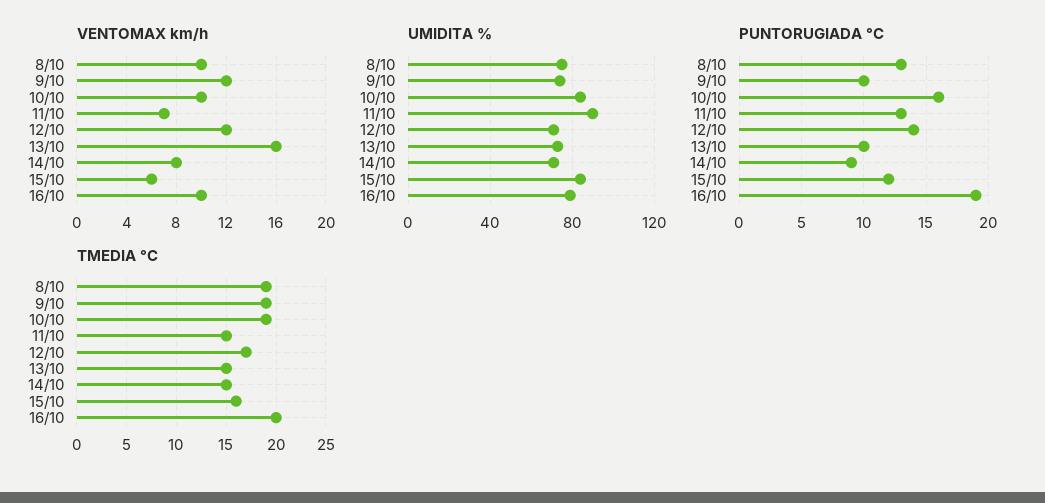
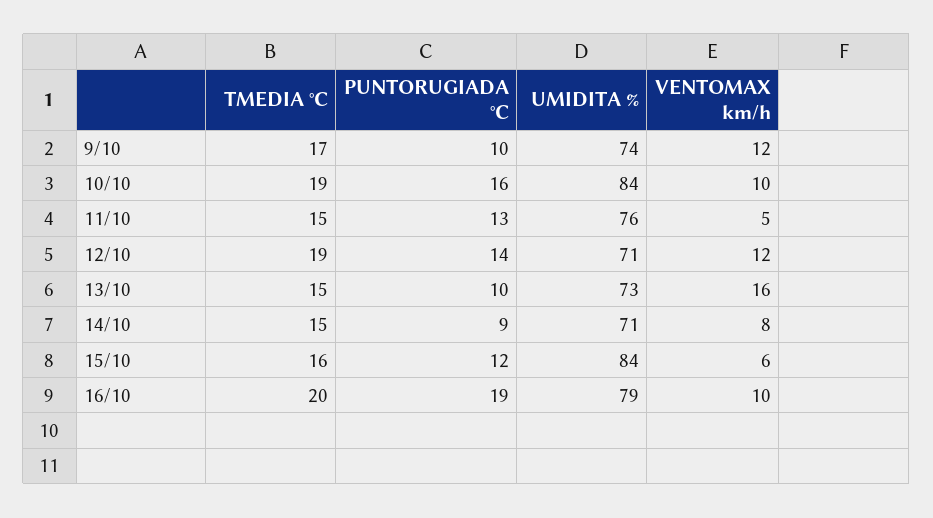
VENTOMAX km/h, 8/10: 10 -> none
VENTOMAX km/h, 11/10: 7 -> 5
UMIDITA %, 8/10: 75 -> none
UMIDITA %, 11/10: 90 -> 76
PUNTORUGIADA °C, 8/10: 13 -> none
TMEDIA °C, 8/10: 19 -> none
TMEDIA °C, 9/10: 19 -> 17
TMEDIA °C, 12/10: 17 -> 19

